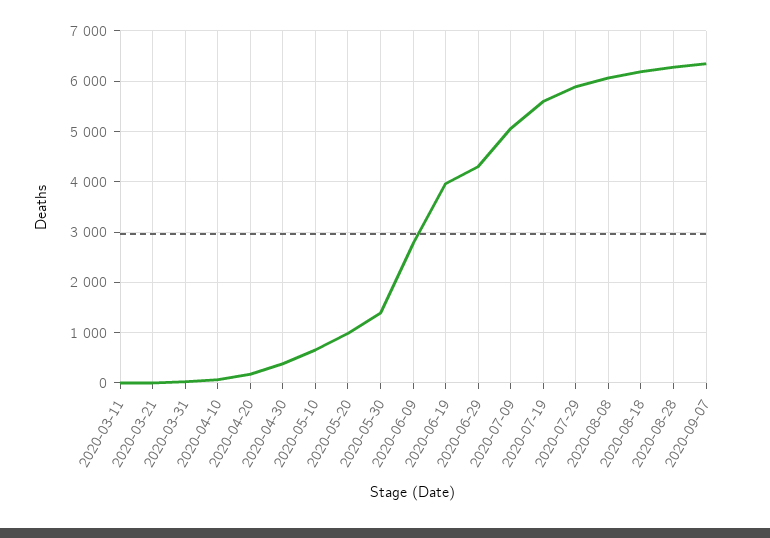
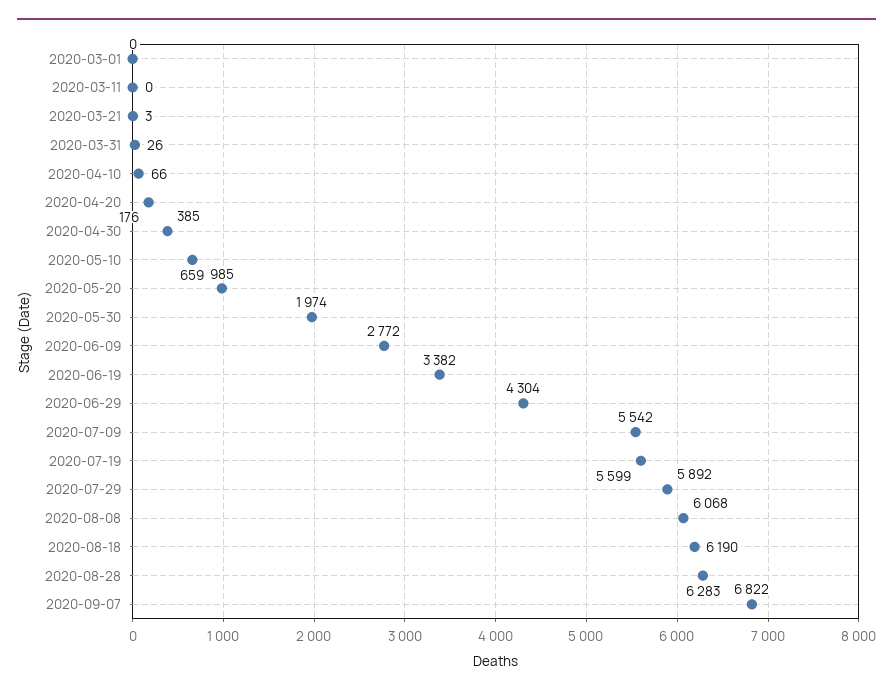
2020-05-30: 1400 -> 1974
2020-06-19: 4000 -> 3382
2020-07-09: 5000 -> 5542
2020-09-07: 6400 -> 6822
2020-03-01: none -> 0

